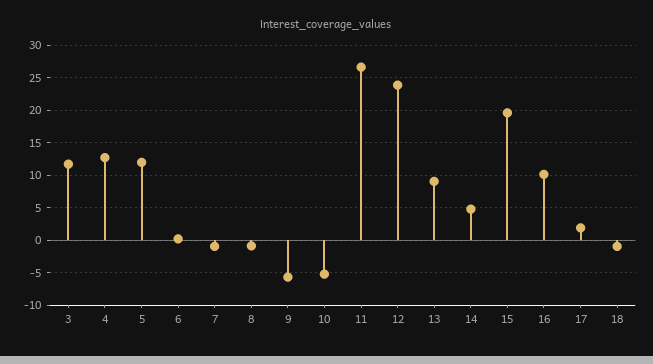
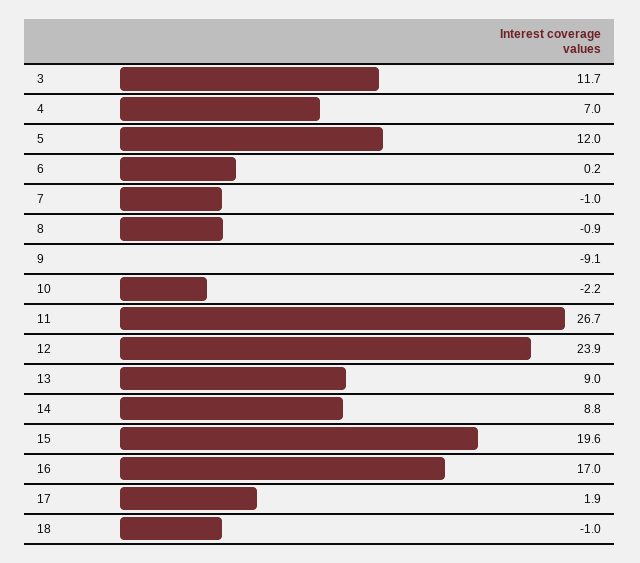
4: 13 -> 7
9: -6 -> -9.1
10: -5 -> -2.2
14: 5 -> 8.8
16: 10 -> 17

